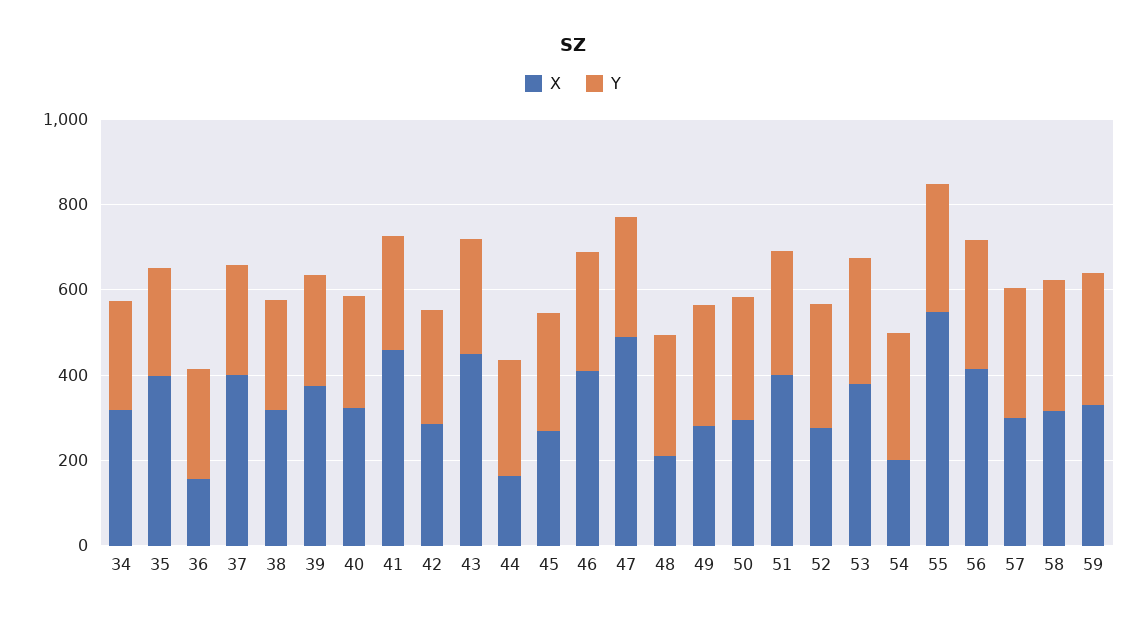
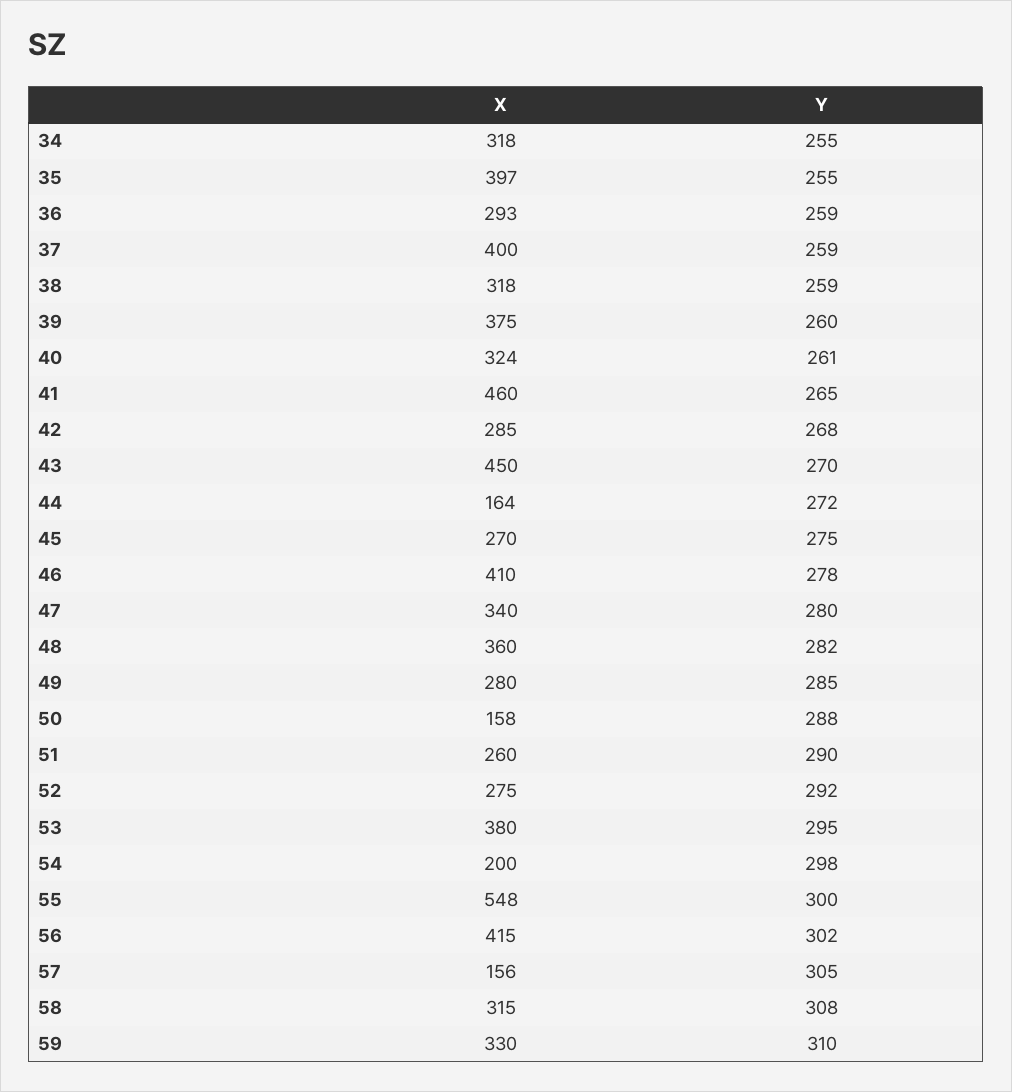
X, 36: 150 -> 293
X, 47: 500 -> 340
X, 48: 200 -> 360
X, 50: 300 -> 158
X, 51: 400 -> 260
X, 57: 300 -> 156

